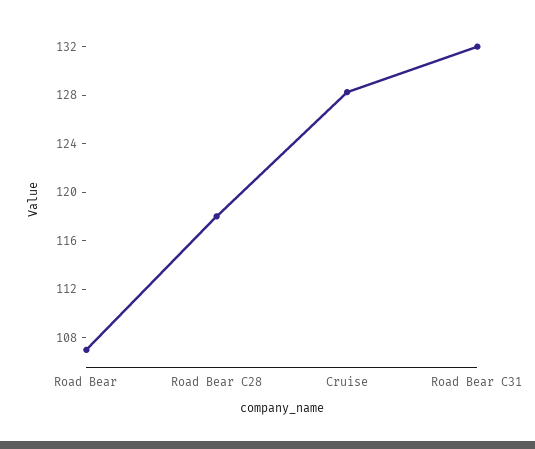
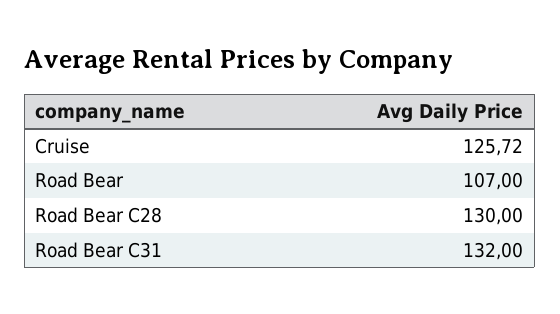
Road Bear C28: 118 -> 130
Cruise: 128 -> 125.72

